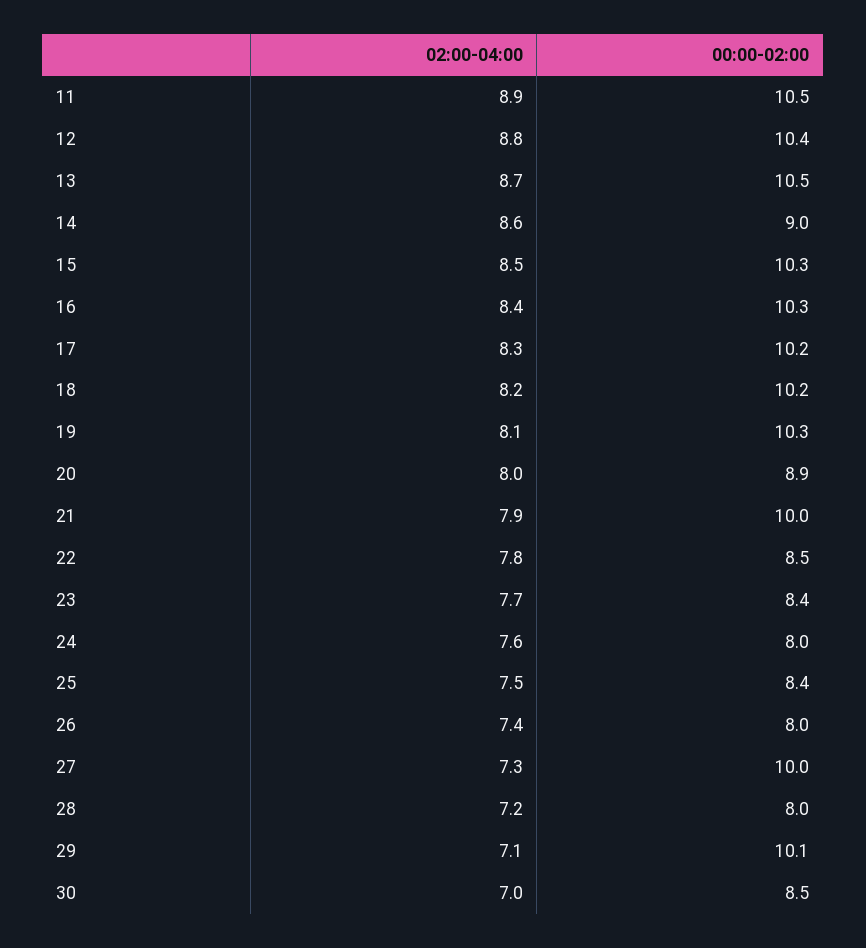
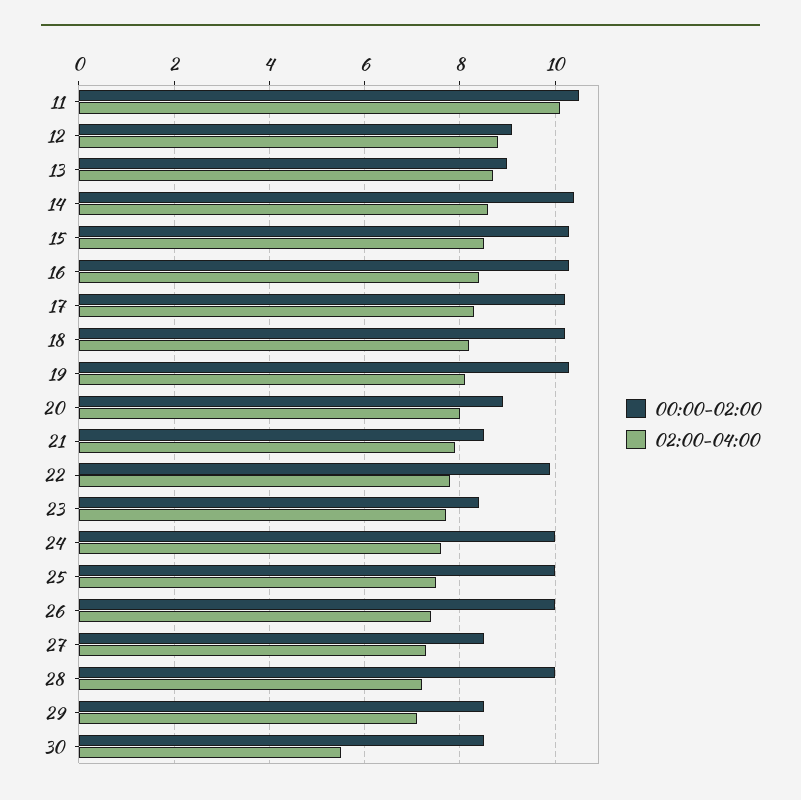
02:00-04:00, 11: 8.9 -> 10
00:00-02:00, 12: 10.4 -> 9
00:00-02:00, 13: 10.5 -> 9
00:00-02:00, 14: 9 -> 10.5
00:00-02:00, 21: 10 -> 8.5
00:00-02:00, 22: 8.5 -> 10
00:00-02:00, 24: 8 -> 10
00:00-02:00, 25: 8.4 -> 10
00:00-02:00, 26: 8 -> 10
00:00-02:00, 27: 10 -> 8.5
00:00-02:00, 28: 8 -> 10
00:00-02:00, 29: 10.1 -> 8.5
02:00-04:00, 30: 7 -> 5.5

